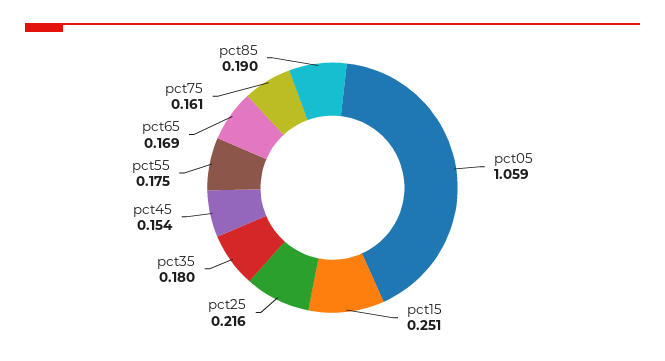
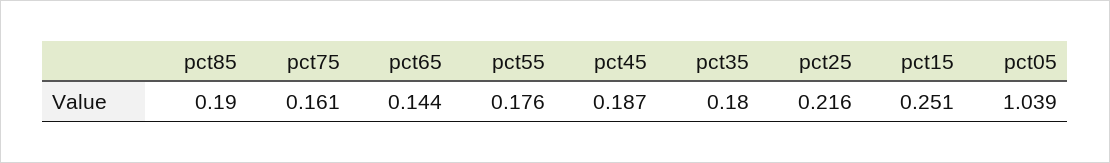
pct05: 1.059 -> 1.039
pct45: 0.154 -> 0.187
pct55: 0.175 -> 0.176
pct65: 0.169 -> 0.144

